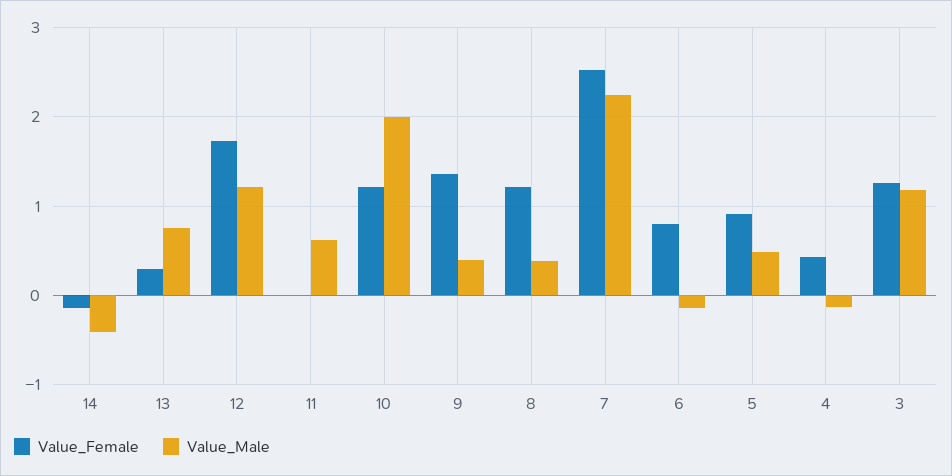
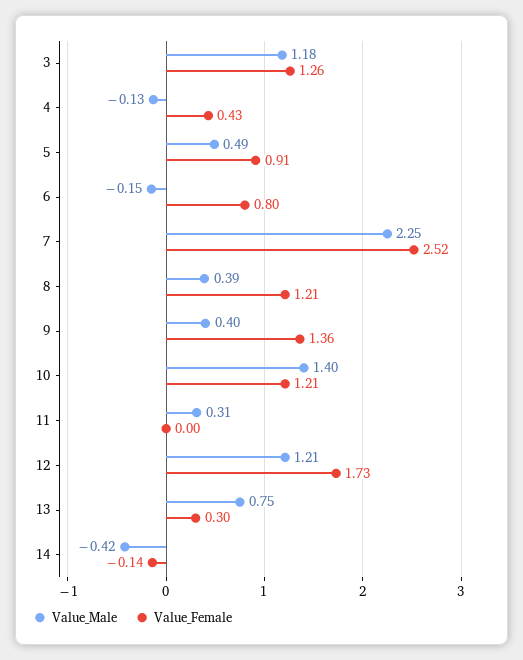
Value_Male, 11: 0.6 -> 0.31
Value_Male, 10: 2 -> 1.4

